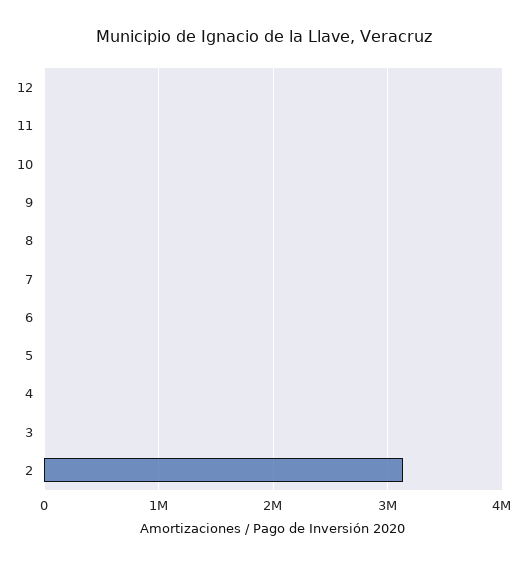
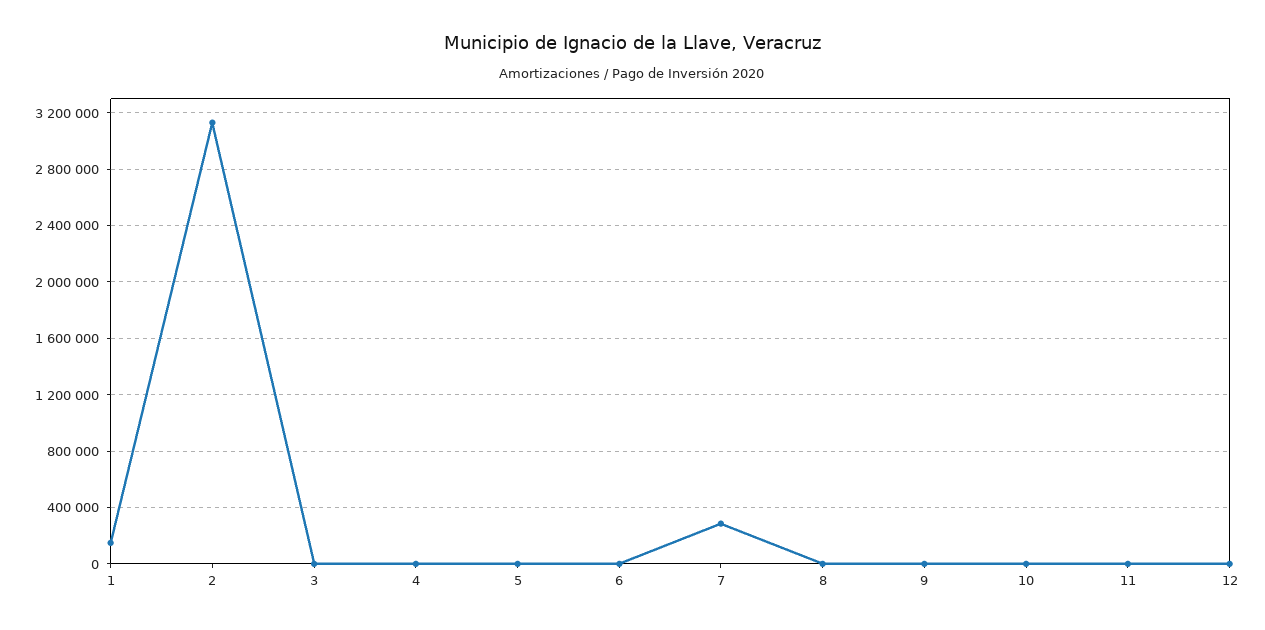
7: 0 -> 300000
1: none -> 150000

